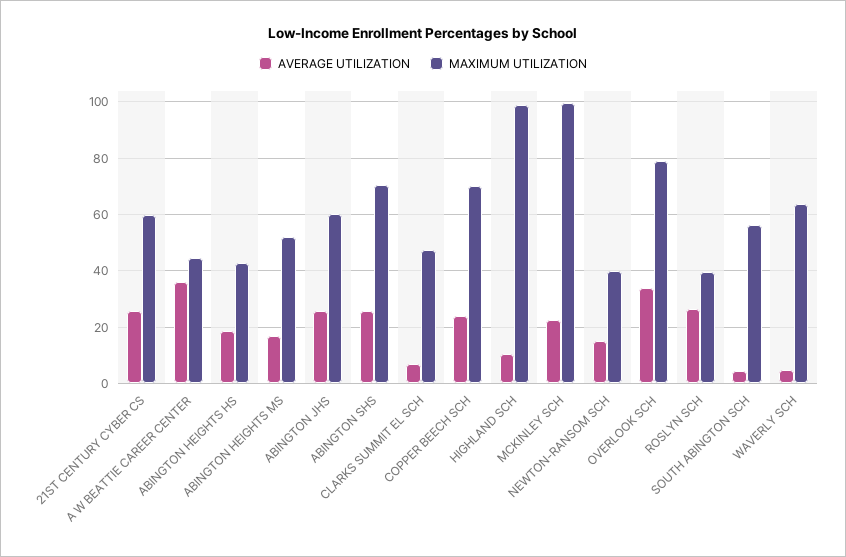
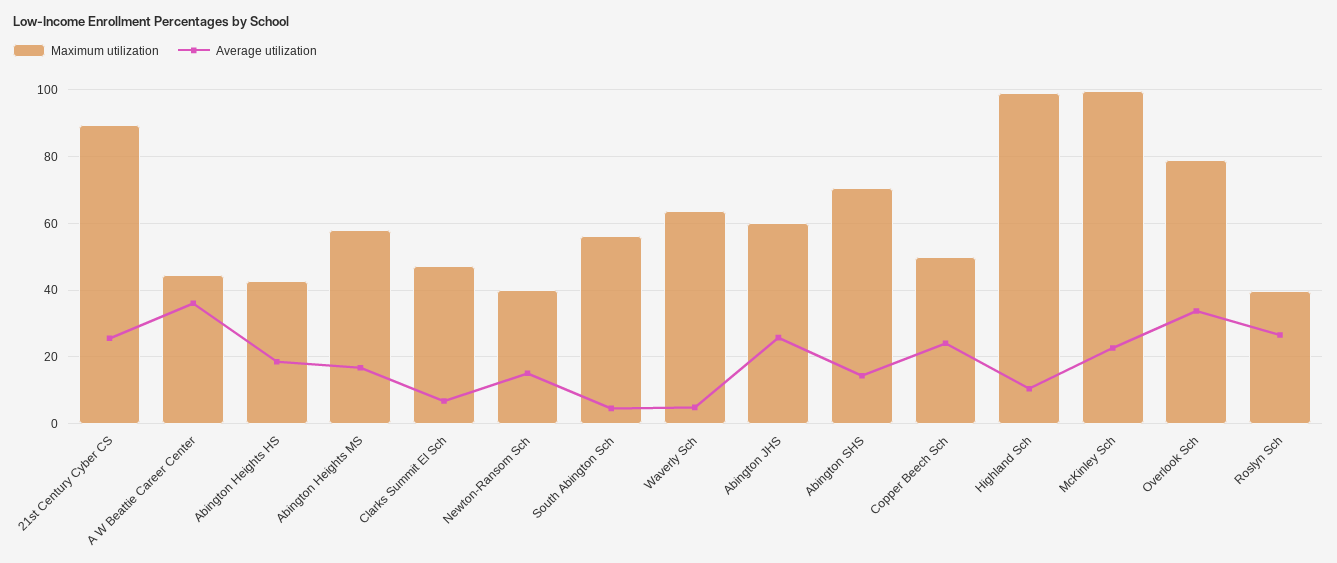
MAXIMUM UTILIZATION, 21ST CENTURY CYBER CS: 60 -> 90
MAXIMUM UTILIZATION, ABINGTON HEIGHTS MS: 52.5 -> 58
AVERAGE UTILIZATION, ABINGTON SHS: 25 -> 14
MAXIMUM UTILIZATION, COPPER BEECH SCH: 70 -> 50

